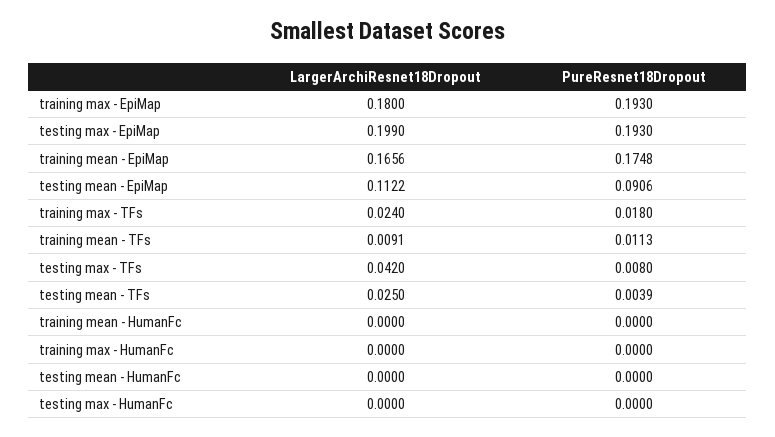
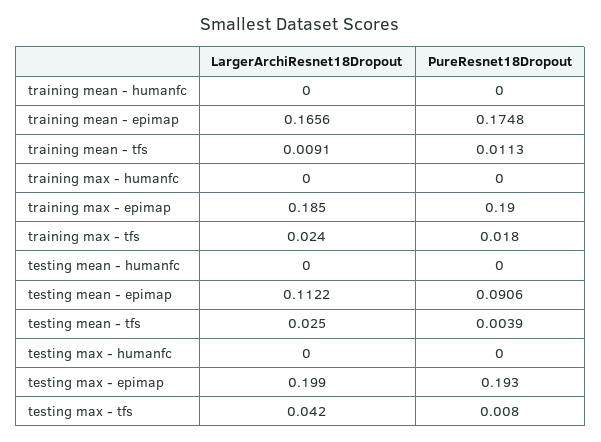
LargerArchiResnet18Dropout, training max - EpiMap: 0.18 -> 0.185
PureResnet18Dropout, training max - EpiMap: 0.193 -> 0.19

